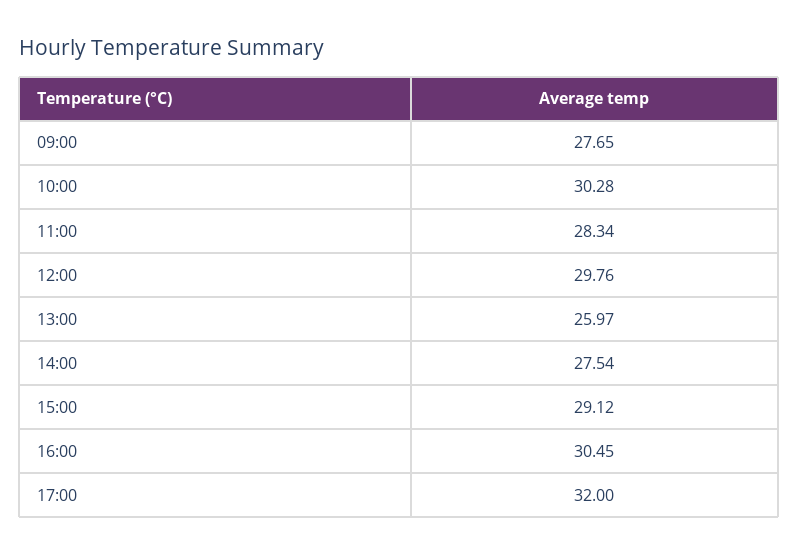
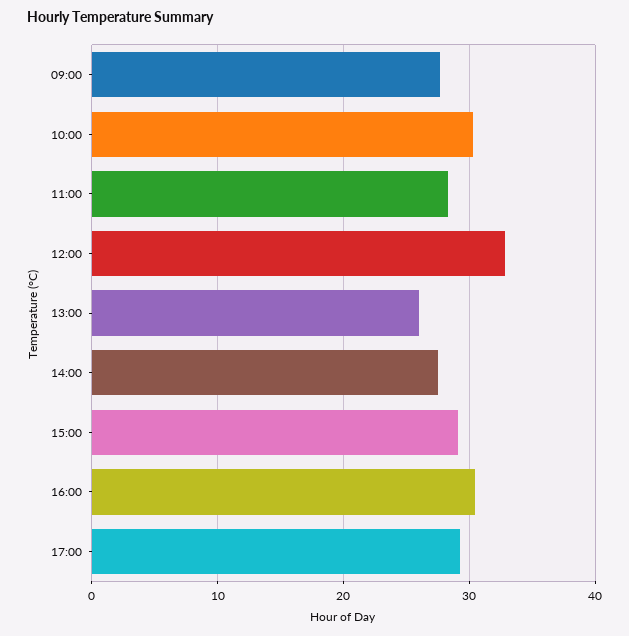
12:00: 29.76 -> 33
17:00: 32 -> 29

